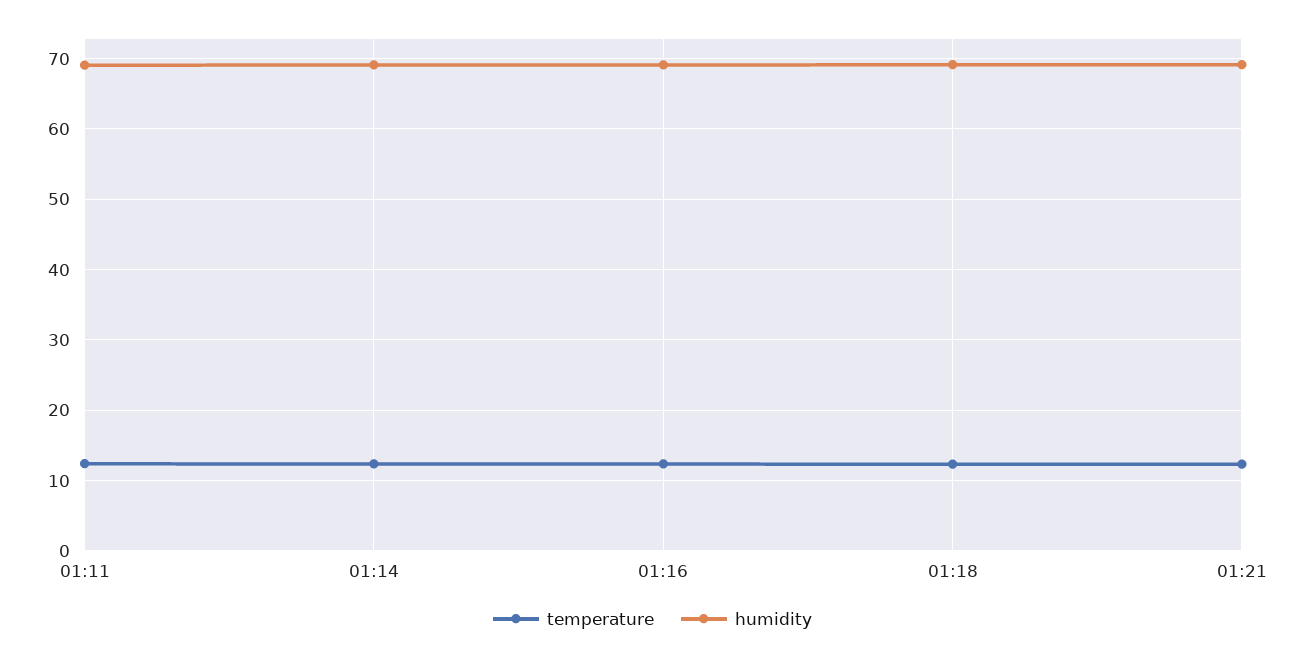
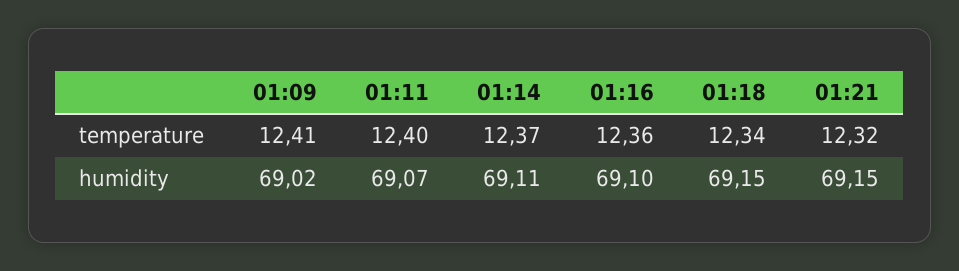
temperature, 01:09: none -> 12.41
humidity, 01:09: none -> 69.02

